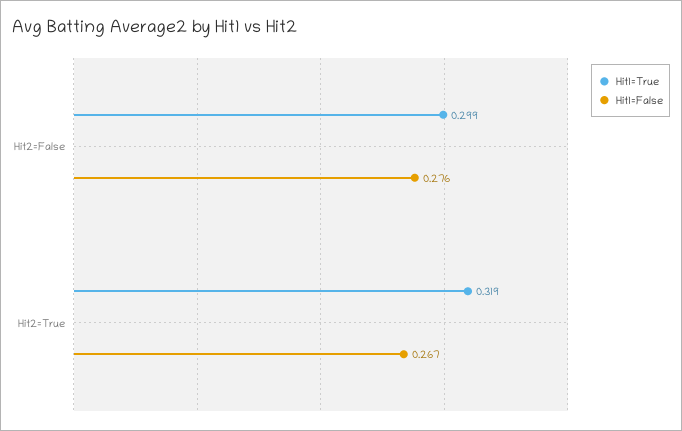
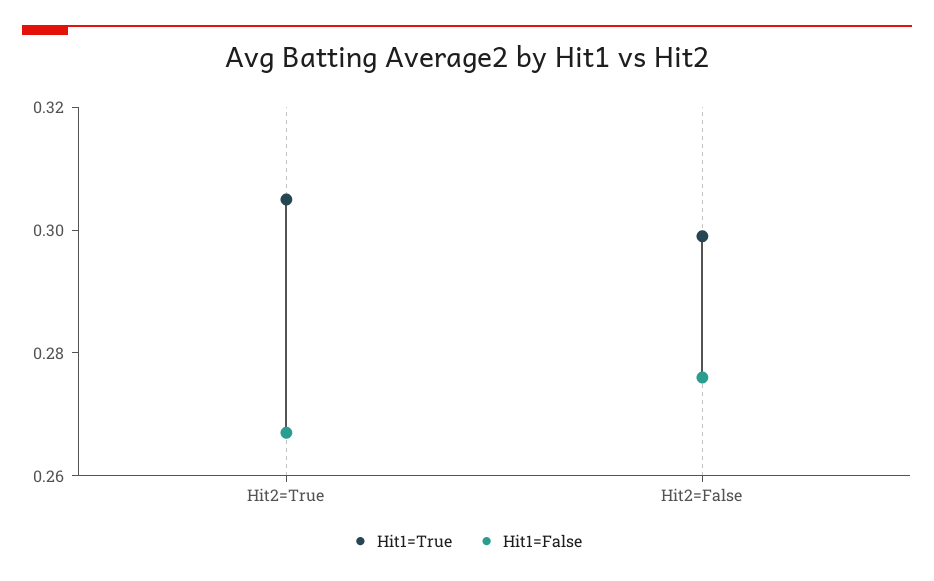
Hit1=True, Hit2=True: 0.319 -> 0.305

